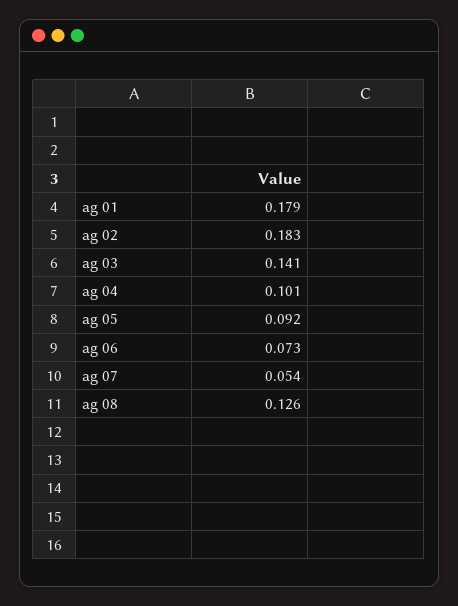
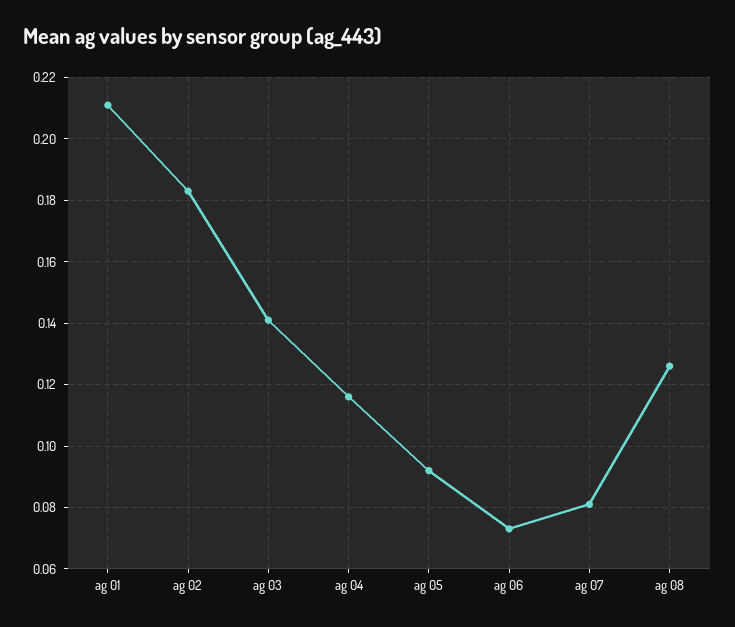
ag 01: 0.179 -> 0.21
ag 04: 0.101 -> 0.115
ag 07: 0.054 -> 0.08

